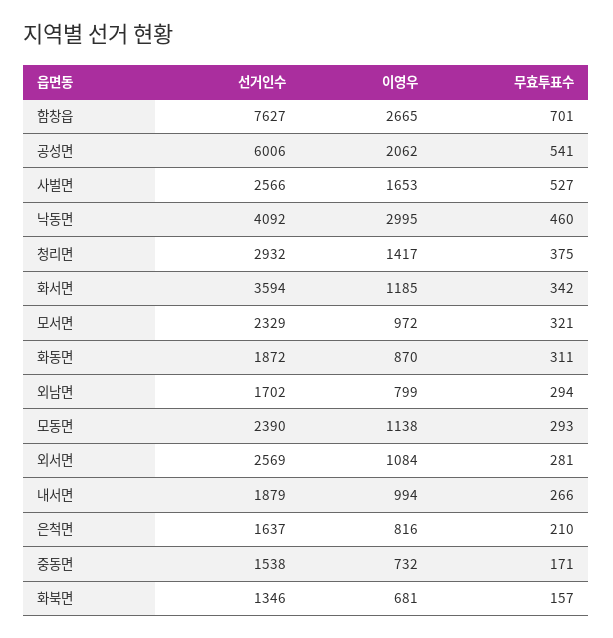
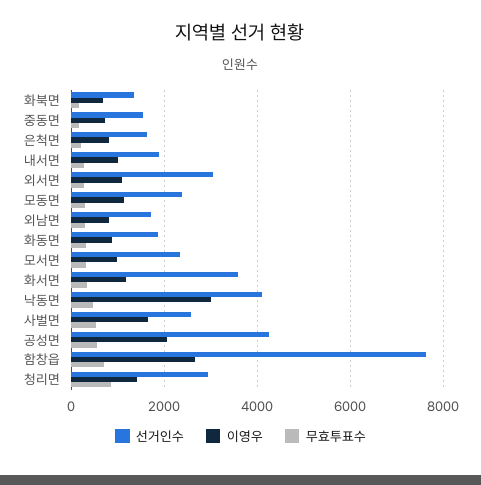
선거인수, 공성면: 6006 -> 4200
무효투표수, 청리면: 375 -> 800
선거인수, 외서면: 2569 -> 3000

